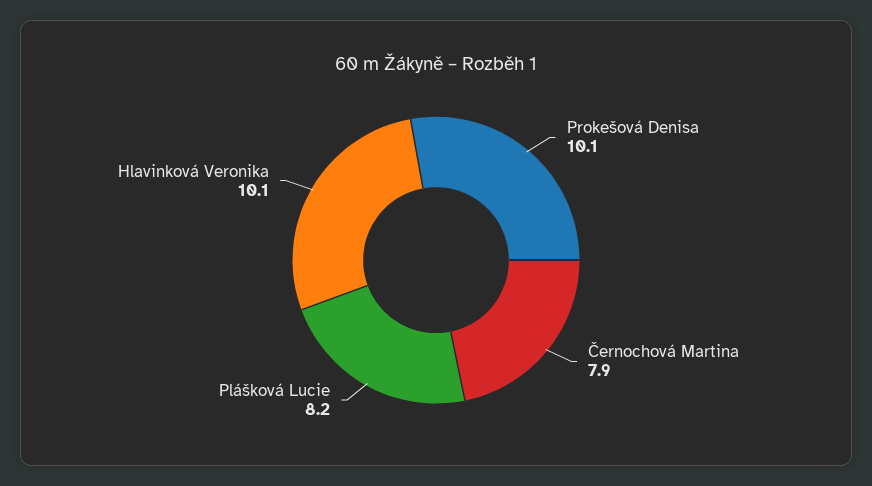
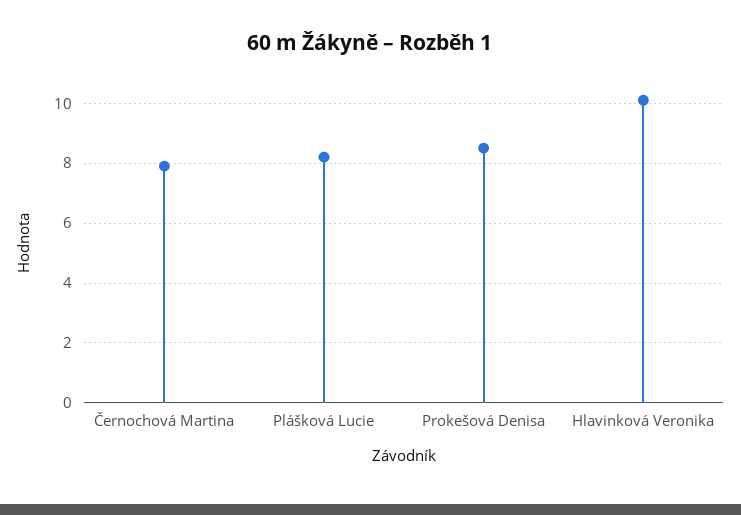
Prokešová Denisa: 10.1 -> 8.5

